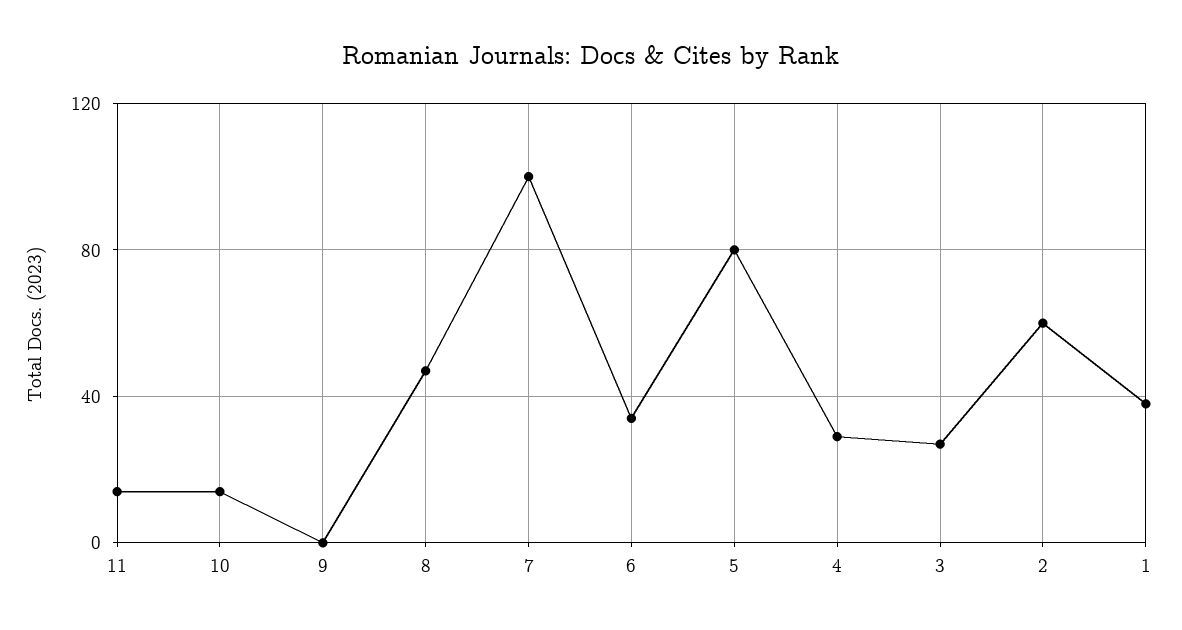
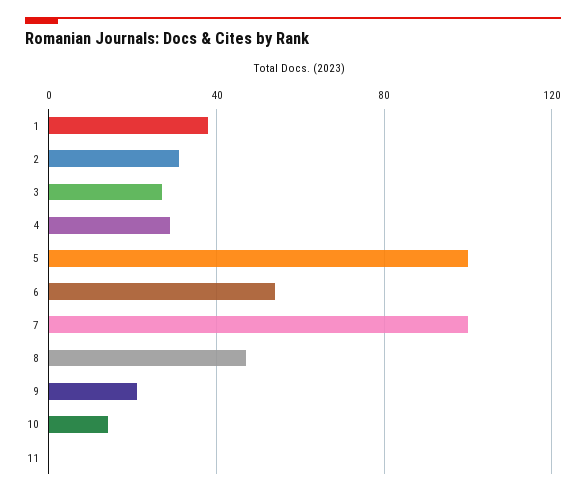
11: 15 -> 0
9: 0 -> 20
6: 35 -> 55
5: 80 -> 100
2: 60 -> 30

